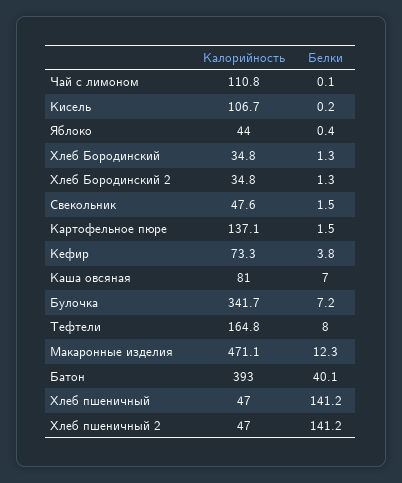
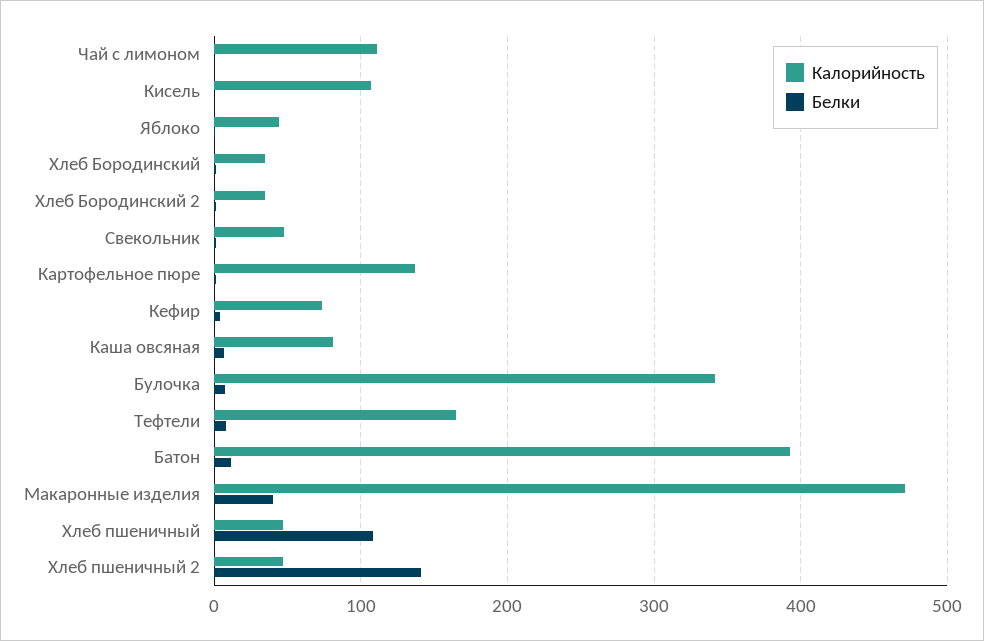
Белки, Макаронные изделия: 12.3 -> 40
Белки, Батон: 40.1 -> 10
Белки, Хлеб пшеничный: 141.2 -> 110

